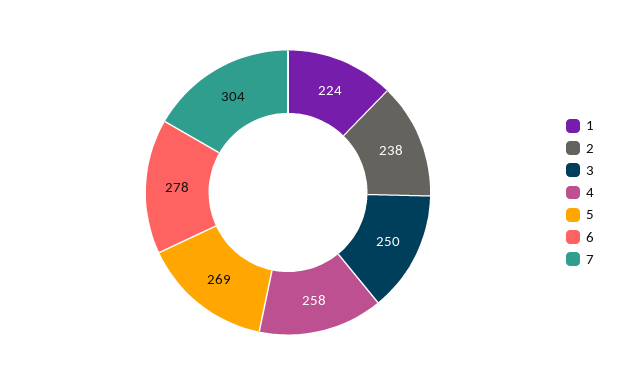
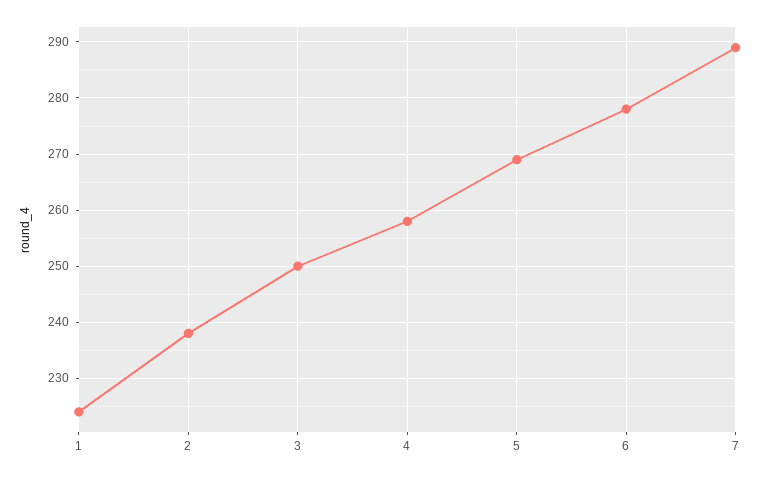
7: 304 -> 290

